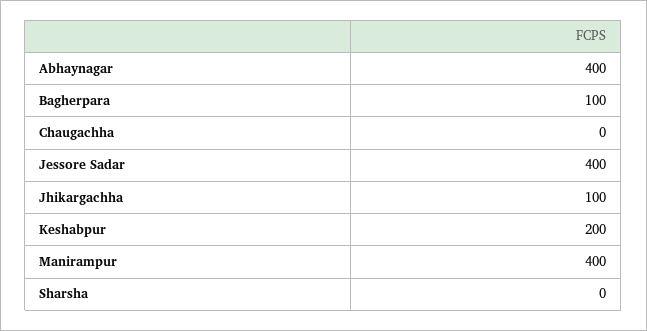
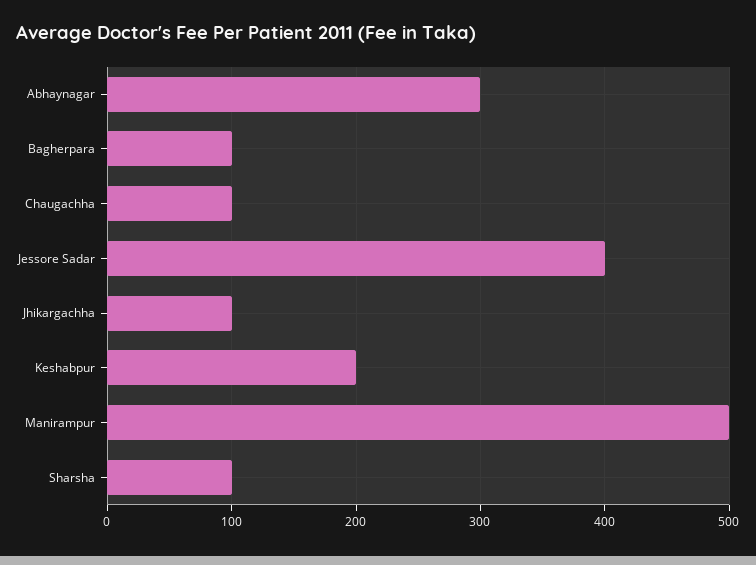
Abhaynagar: 400 -> 300
Chaugachha: 0 -> 100
Manirampur: 400 -> 500
Sharsha: 0 -> 100

